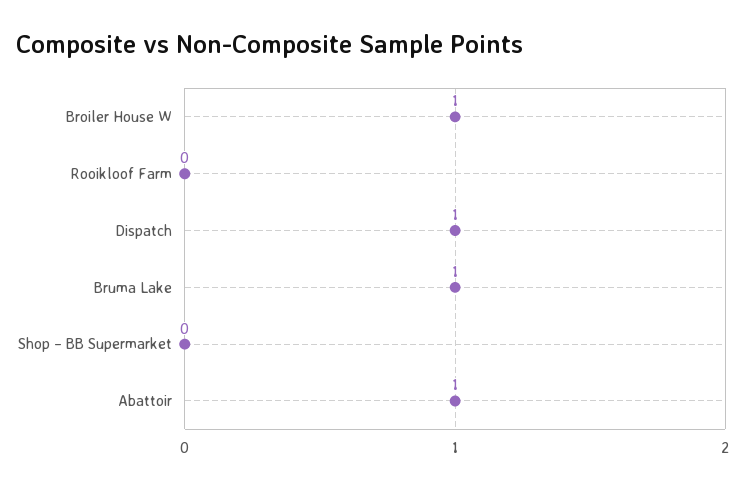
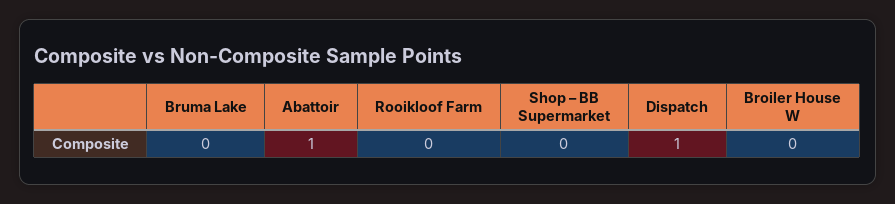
Broiler House W: 1 -> 0
Bruma Lake: 1 -> 0

